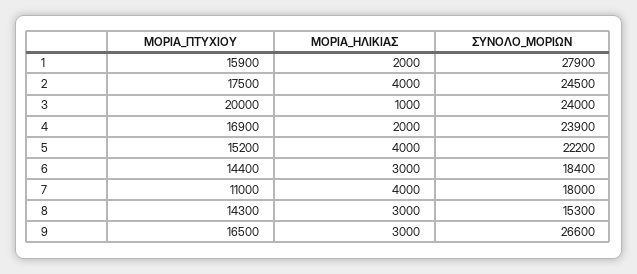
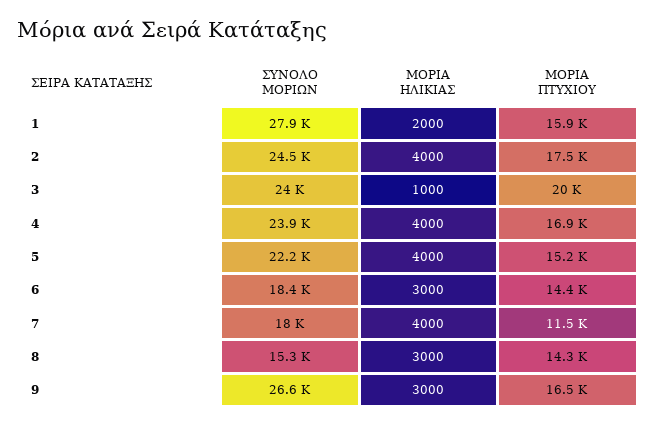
ΜΟΡΙΑ_ΗΛΙΚΙΑΣ, 4: 2000 -> 4000
ΜΟΡΙΑ_ΠΤΥΧΙΟΥ, 7: 11000 -> 11500

